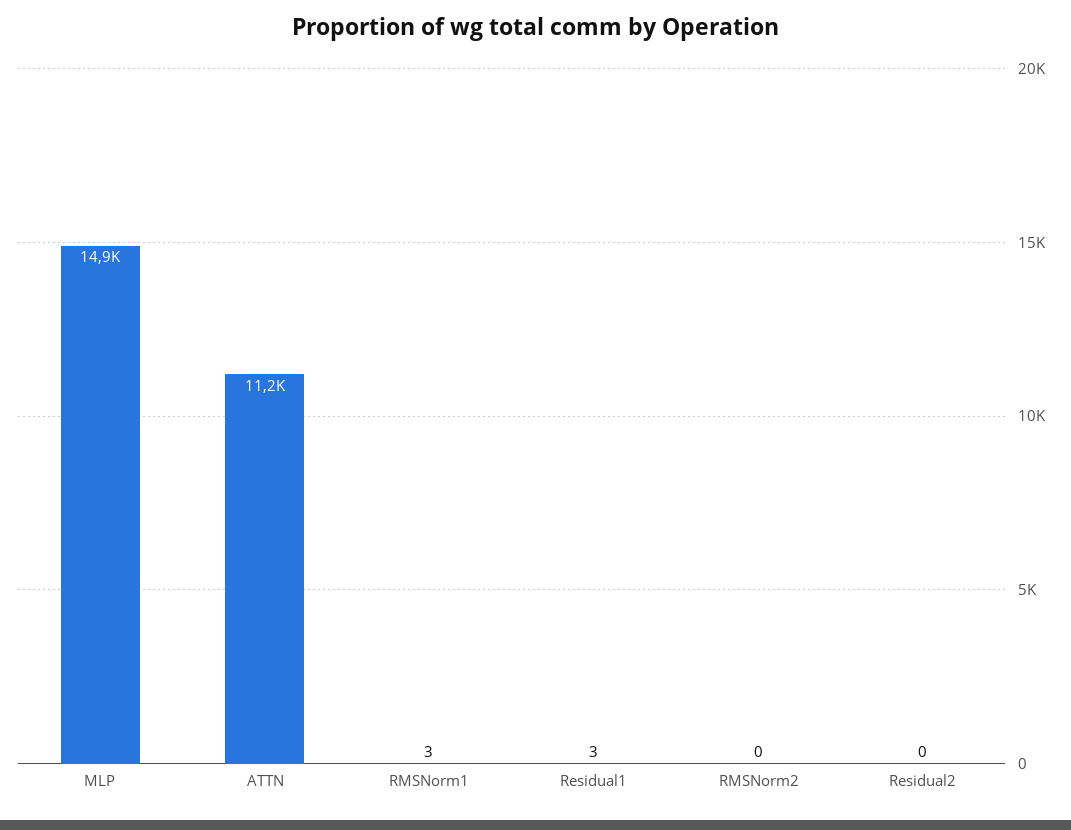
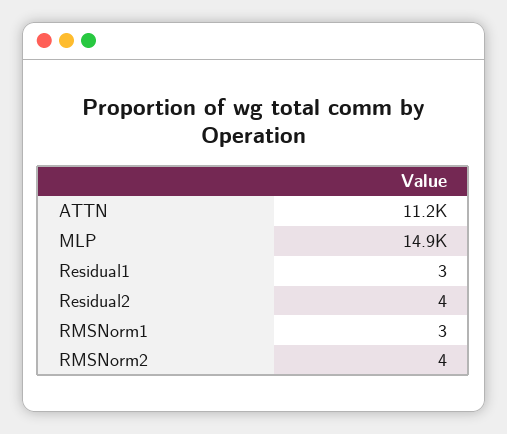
RMSNorm2: 0 -> 4
Residual2: 0 -> 4

